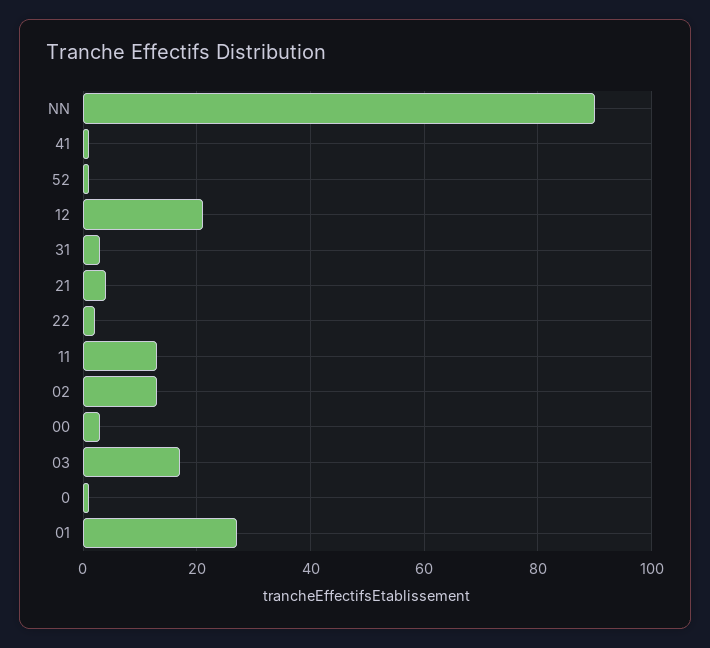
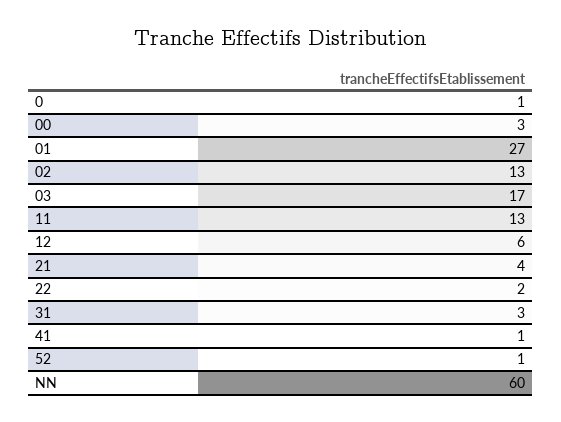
NN: 90 -> 60
12: 20 -> 6

